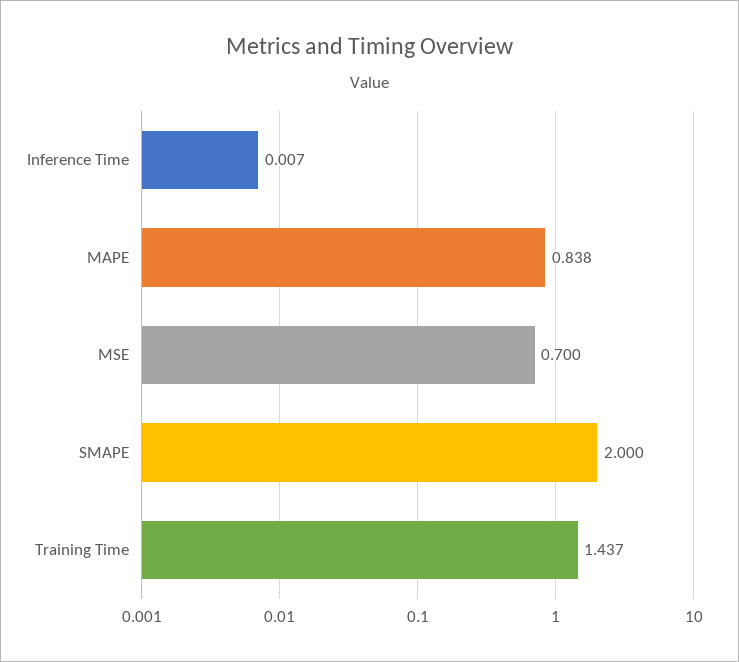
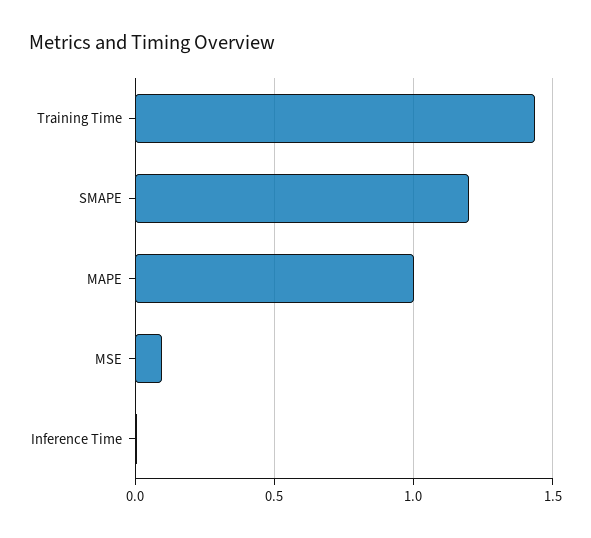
MAPE: 0.838 -> 1
MSE: 0.7 -> 0.1
SMAPE: 2 -> 1.2

